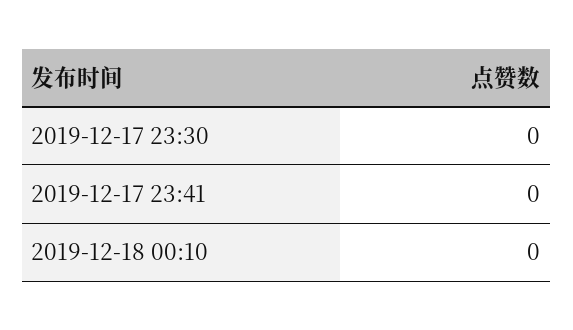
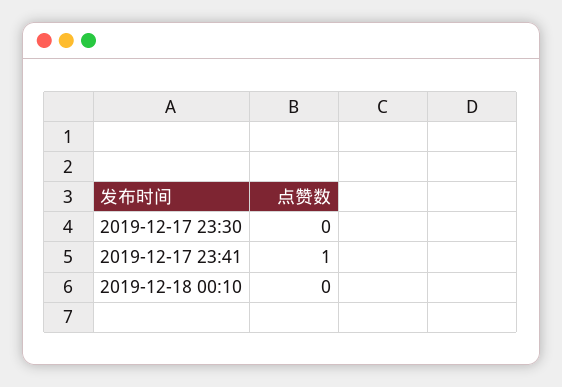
2019-12-17 23:41: 0 -> 1

